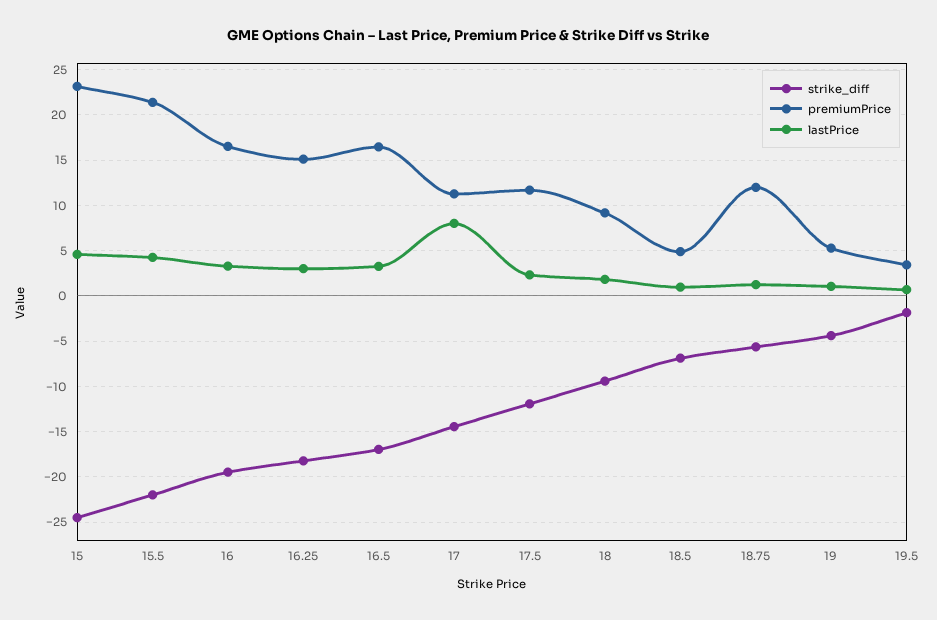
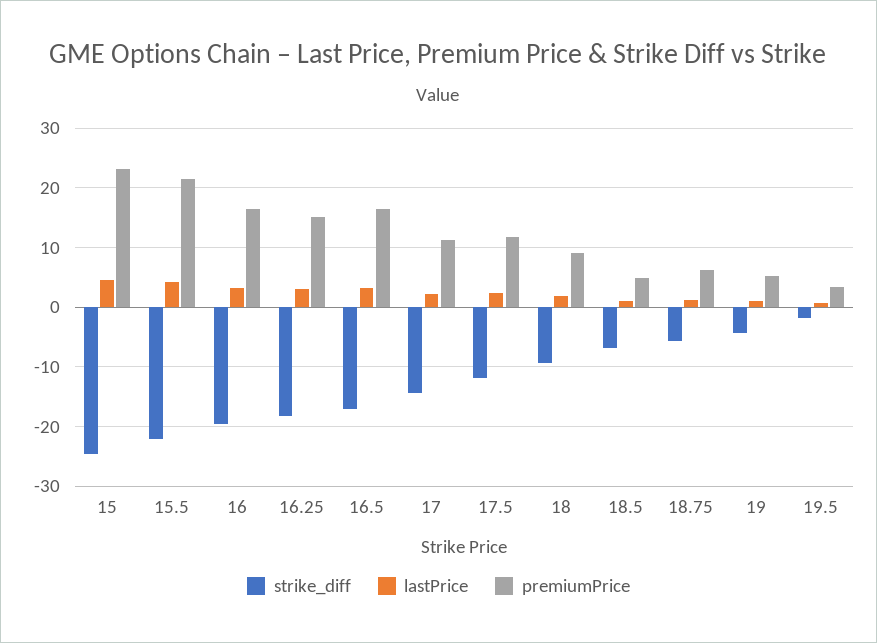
lastPrice, 17: 8 -> 2
premiumPrice, 18.75: 12 -> 6

